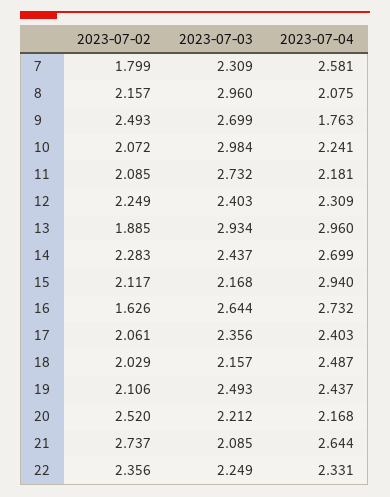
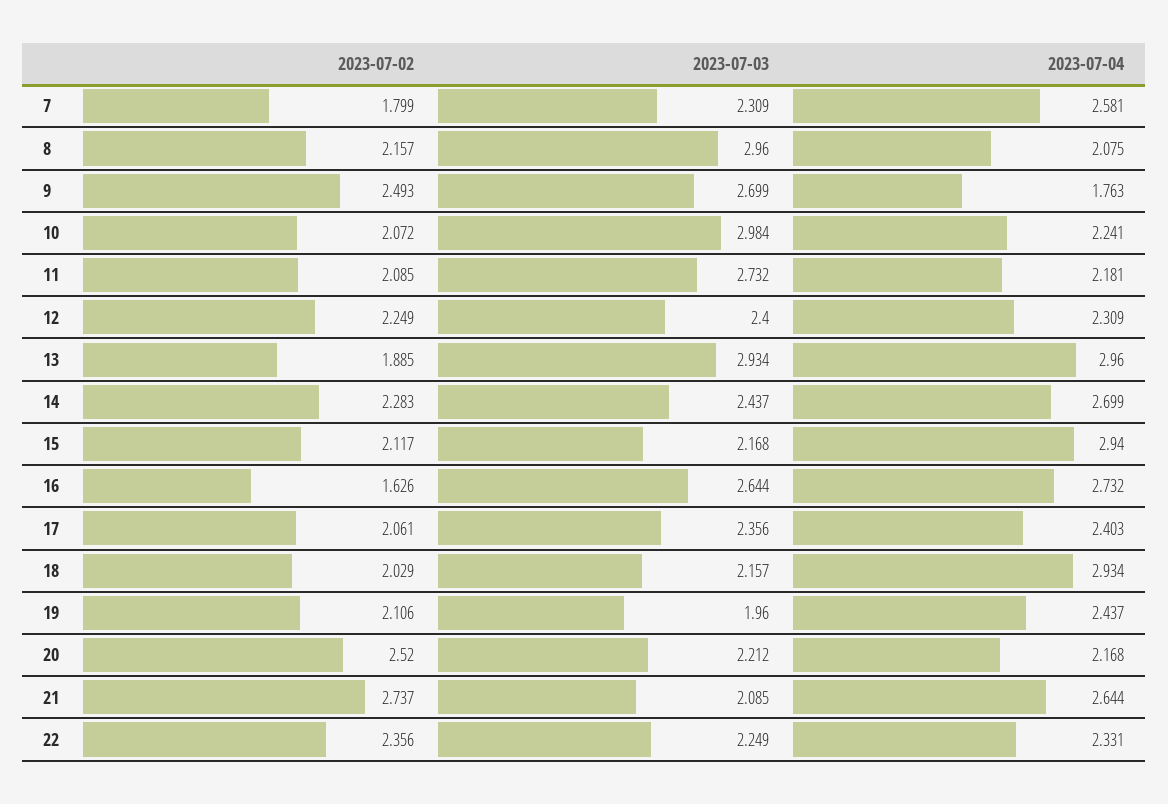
2023-07-03, 12: 2.403 -> 2.4
2023-07-04, 18: 2.487 -> 2.934
2023-07-03, 19: 2.493 -> 1.96

